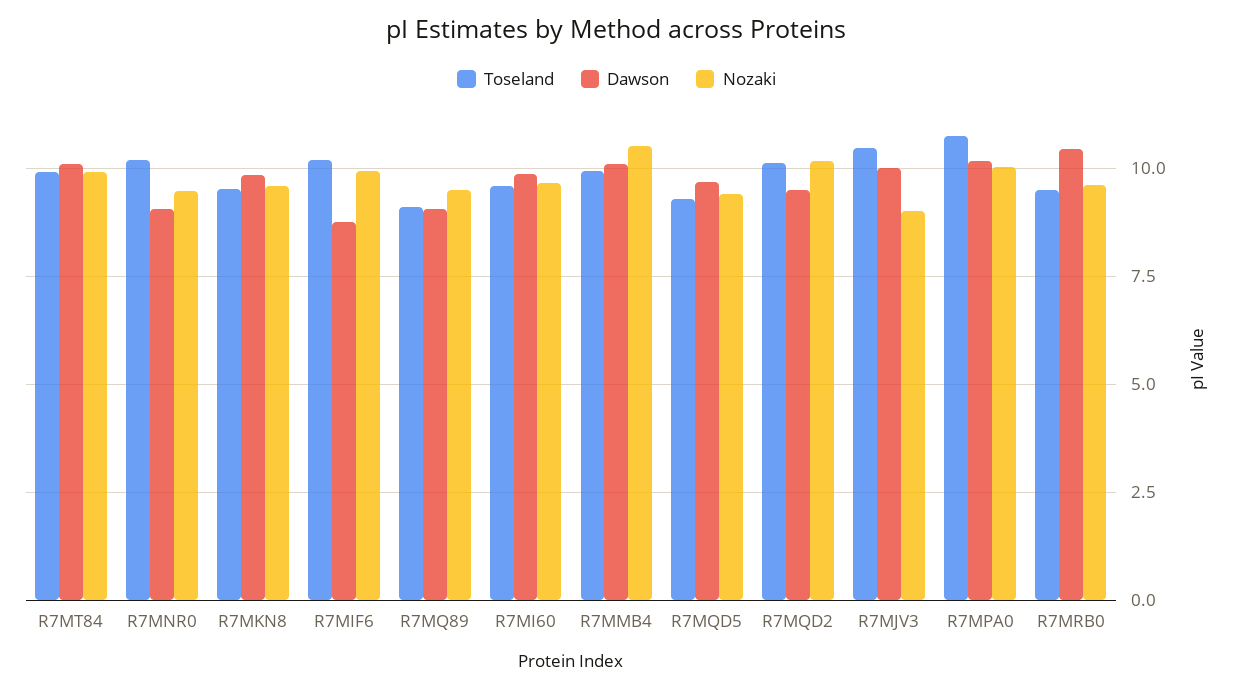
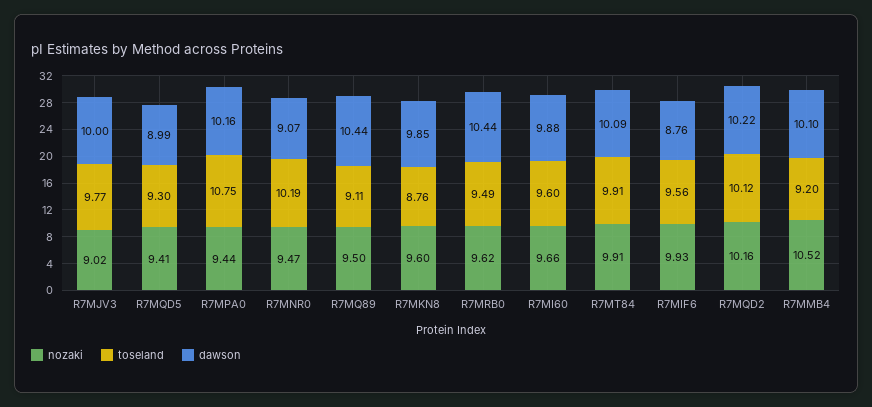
Toseland, R7MKN8: 9.5 -> 8.76
Toseland, R7MIF6: 10.25 -> 9.56
Dawson, R7MQ89: 9 -> 10.44
Toseland, R7MMB4: 10 -> 9.2
Dawson, R7MQD5: 9.75 -> 8.99
Dawson, R7MQD2: 9.5 -> 10.22
Toseland, R7MJV3: 10.5 -> 9.77
Nozaki, R7MPA0: 10 -> 9.44

